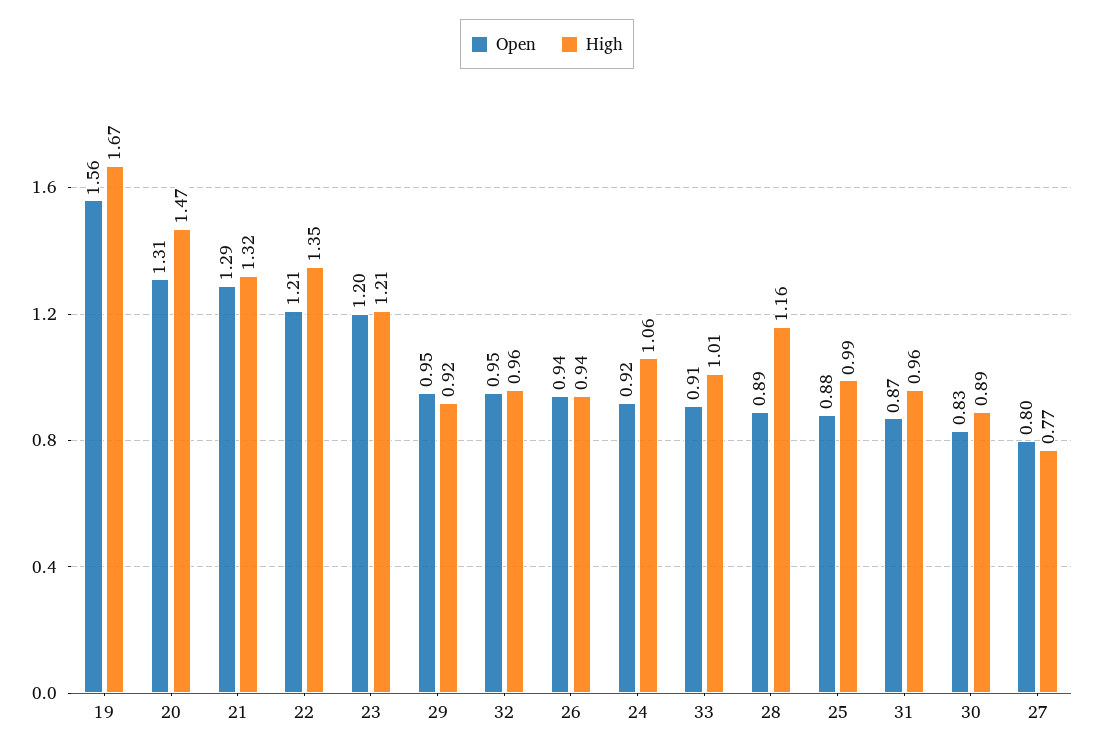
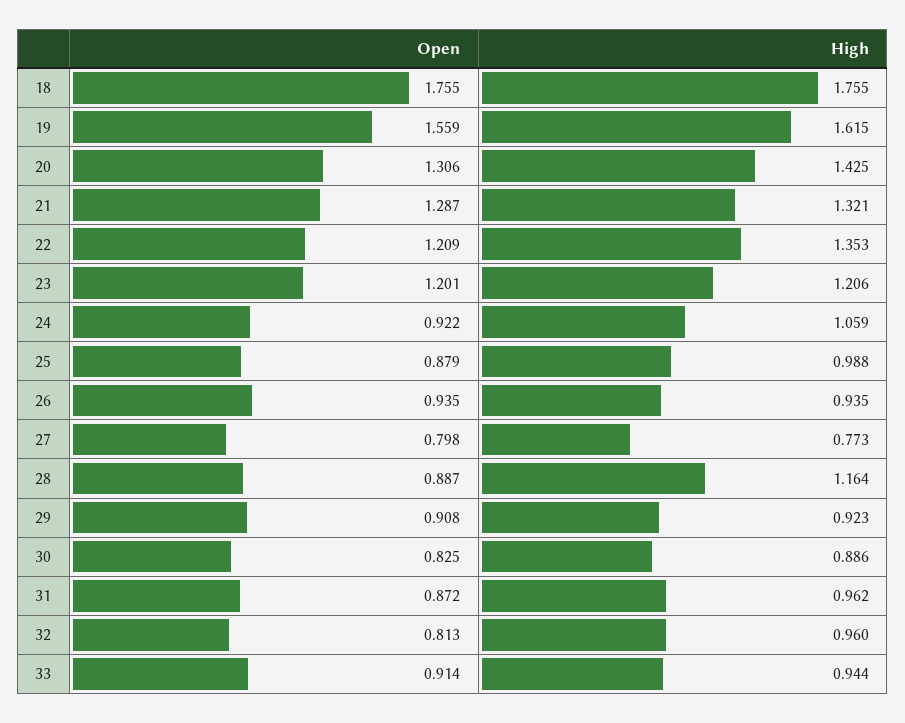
High, 19: 1.67 -> 1.615
High, 20: 1.47 -> 1.425
Open, 29: 0.95 -> 0.908
Open, 32: 0.95 -> 0.813
High, 33: 1.01 -> 0.944
Open, 18: none -> 1.755
High, 18: none -> 1.755

